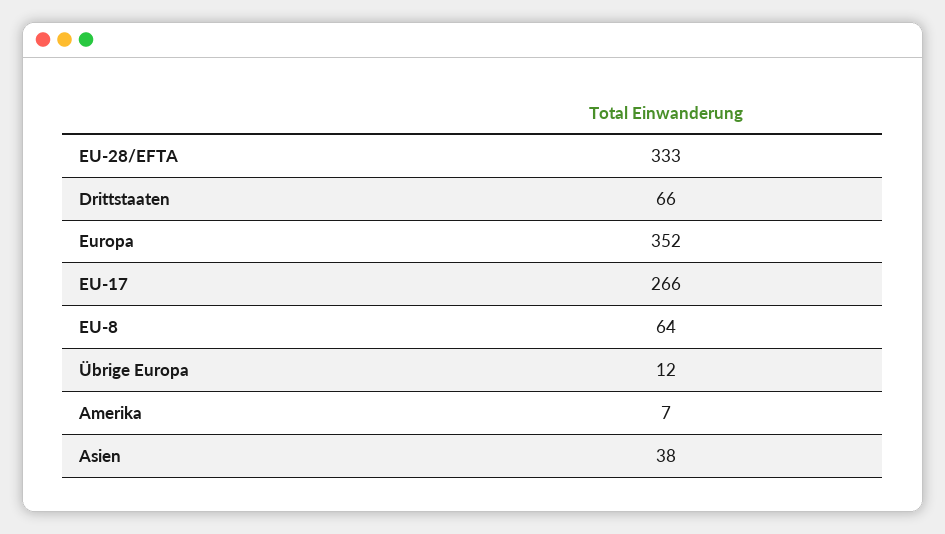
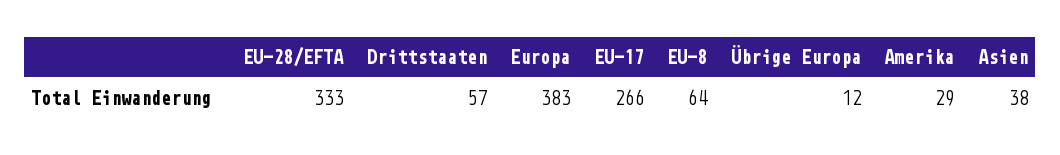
Drittstaaten: 66 -> 57
Europa: 352 -> 383
Amerika: 7 -> 29

